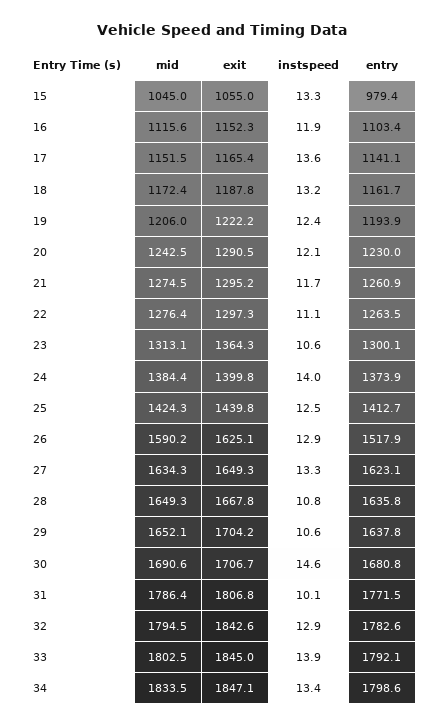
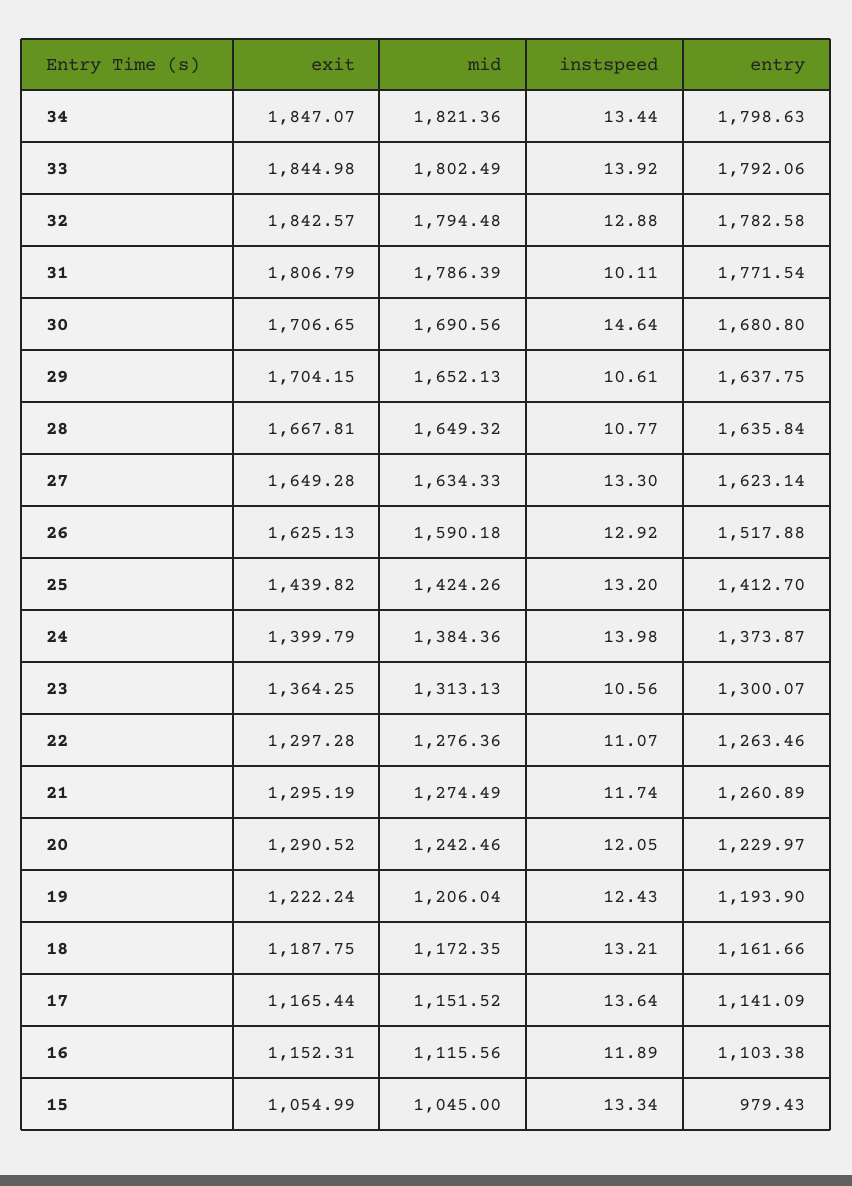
instspeed, 25: 12.5 -> 13.2
mid, 34: 1833.5 -> 1821.36

